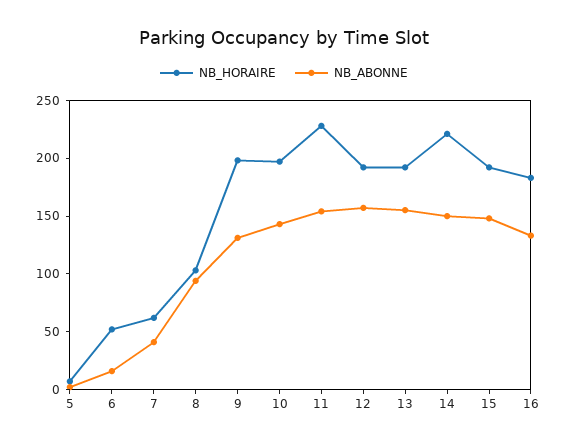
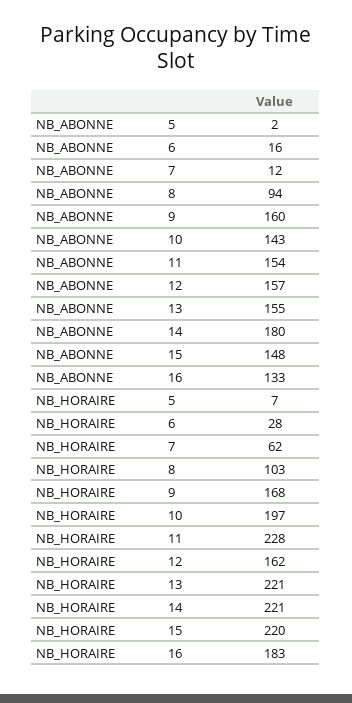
NB_HORAIRE, 6: 50 -> 28
NB_ABONNE, 7: 40 -> 12
NB_HORAIRE, 9: 200 -> 168
NB_ABONNE, 9: 130 -> 160
NB_HORAIRE, 12: 190 -> 162
NB_HORAIRE, 13: 190 -> 221
NB_ABONNE, 14: 150 -> 180
NB_HORAIRE, 15: 190 -> 220

